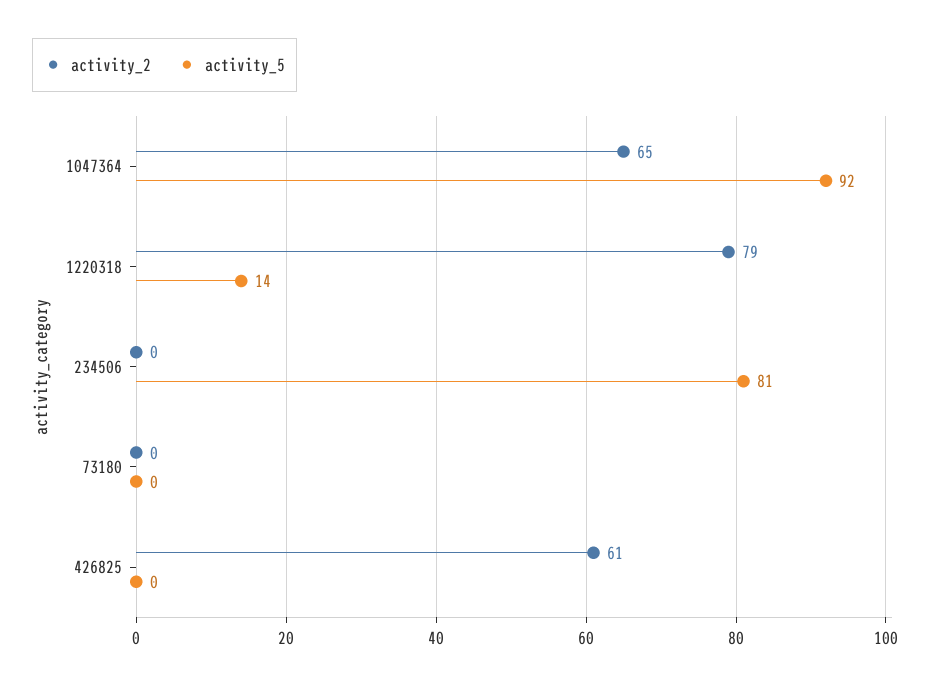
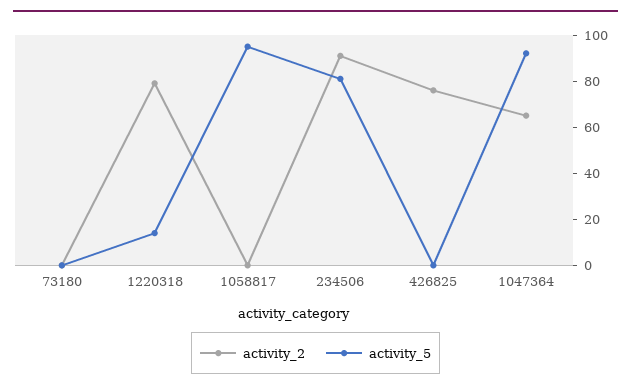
activity_2, 234506: 0 -> 90
activity_2, 426825: 61 -> 75
activity_2, 1058817: none -> 0
activity_5, 1058817: none -> 95

